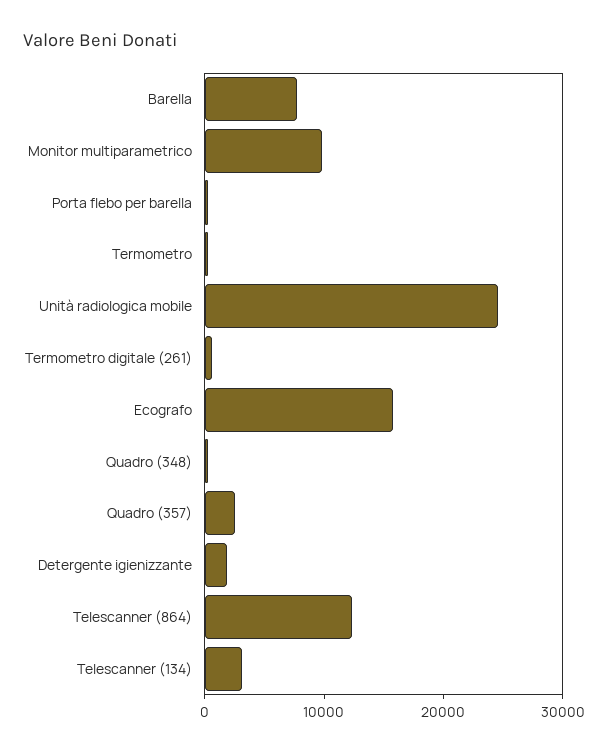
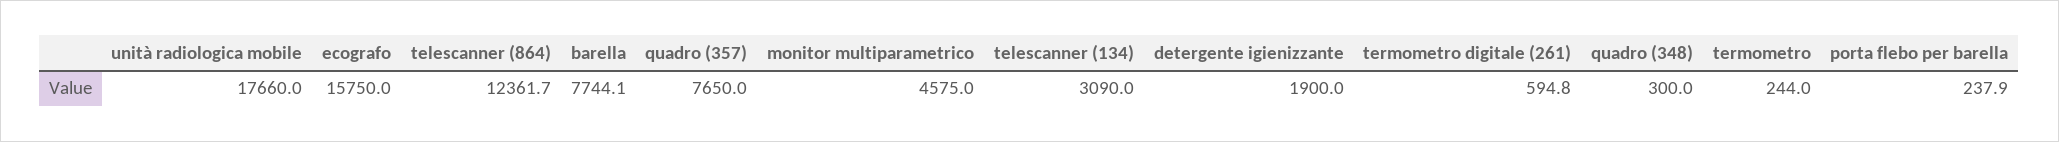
Monitor multiparametrico: 10000 -> 4575
Unità radiologica mobile: 24000 -> 17660
Quadro (357): 2000 -> 7650

